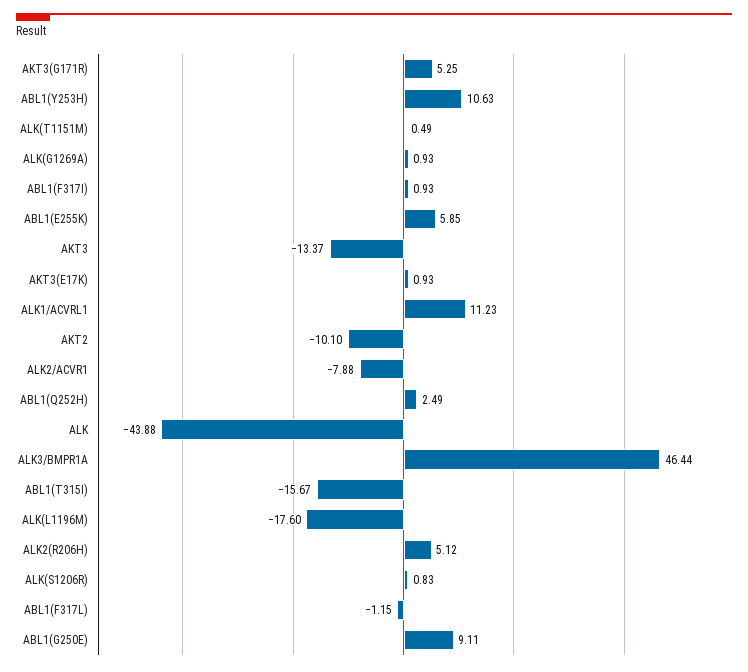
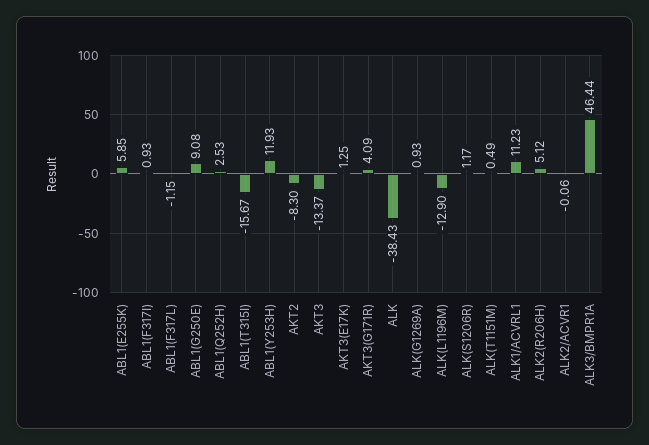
AKT3(G171R): 5.25 -> 4.09
ABL1(Y253H): 10.63 -> 11.93
AKT3(E17K): 0.93 -> 1.25
AKT2: -10.1 -> -8.3
ALK2/ACVR1: -7.88 -> -0.06
ABL1(Q252H): 2.49 -> 2.53
ALK: -43.88 -> -38.43
ALK(L1196M): -17.6 -> -12.9
ALK(S1206R): 0.83 -> 1.17
ABL1(G250E): 9.11 -> 9.08

